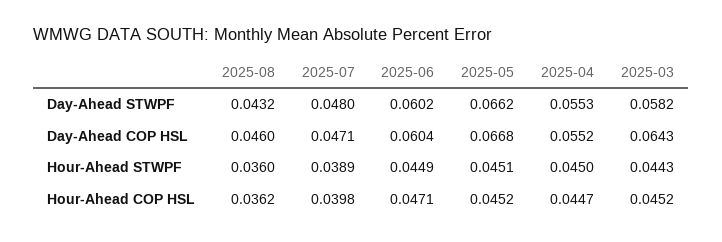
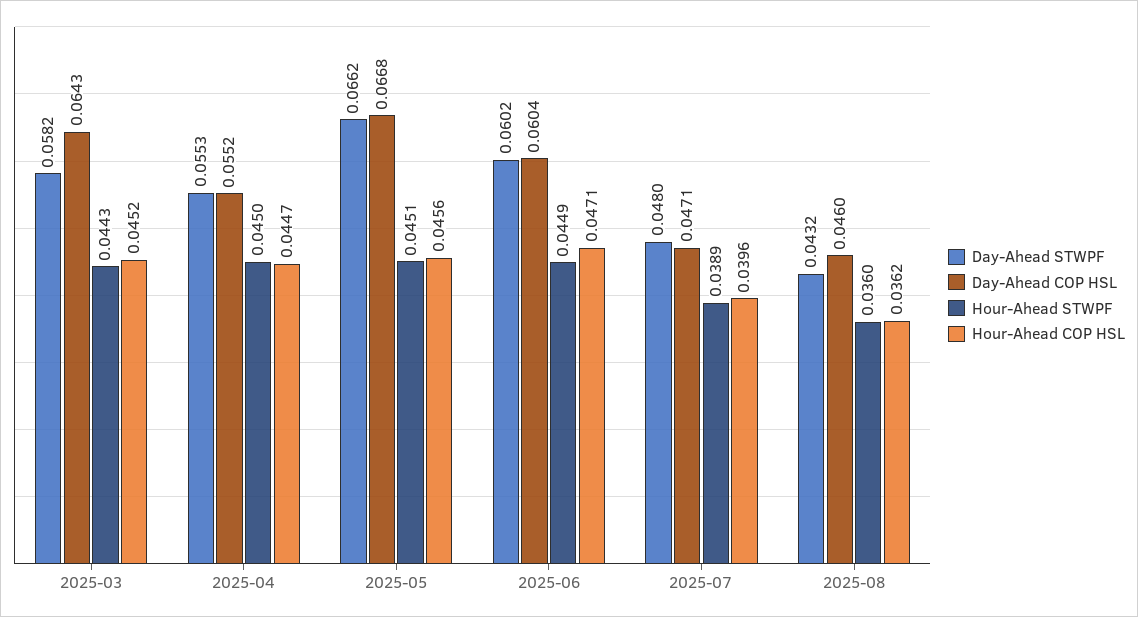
Hour-Ahead COP HSL, 2025-07: 0.0398 -> 0.0396
Hour-Ahead COP HSL, 2025-05: 0.0452 -> 0.0456

